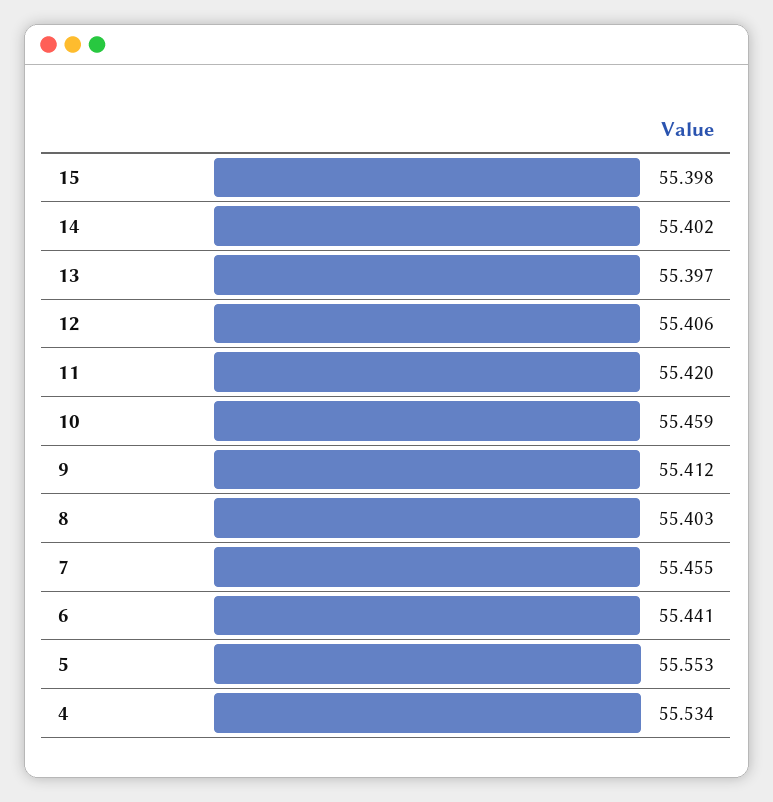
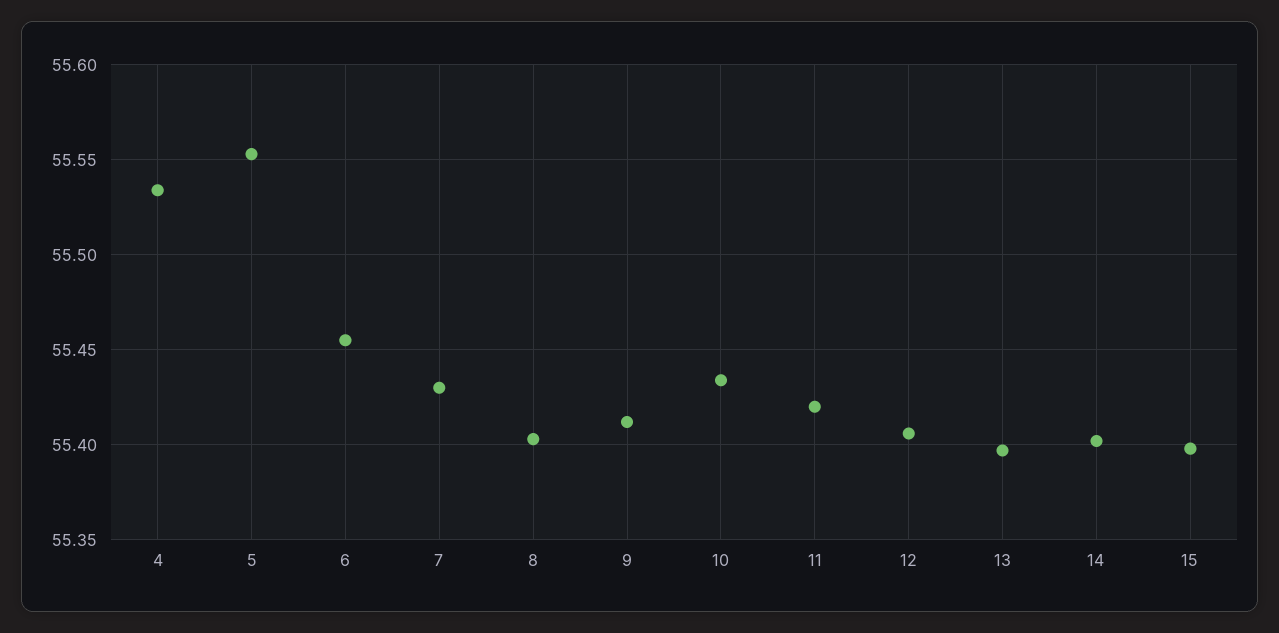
10: 55.459 -> 55.435
7: 55.455 -> 55.43
6: 55.441 -> 55.455

